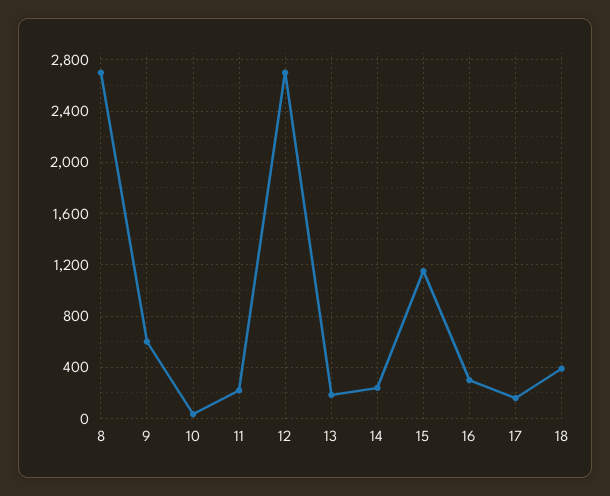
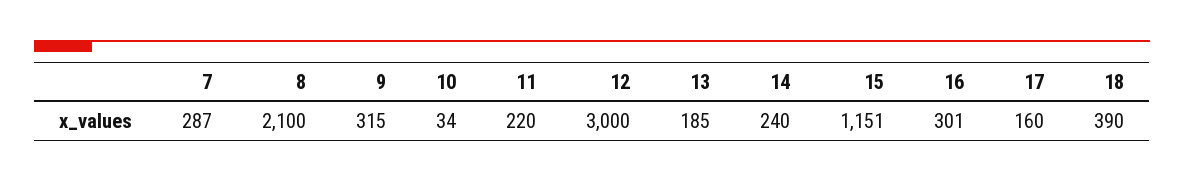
8: 2700 -> 2100
9: 600 -> 315
12: 2700 -> 3000
7: none -> 287

